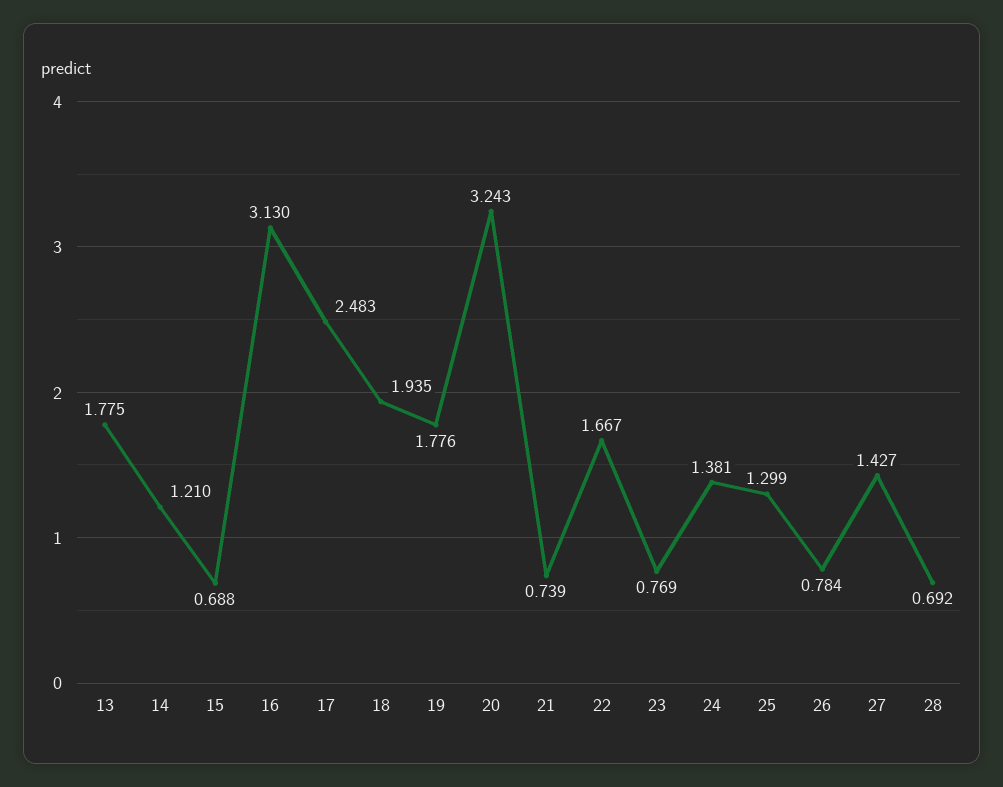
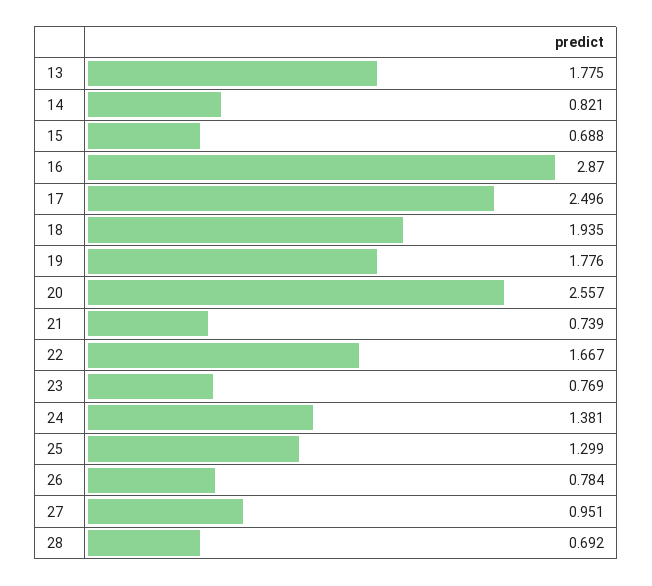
14: 1.21 -> 0.821
16: 3.13 -> 2.87
17: 2.483 -> 2.496
20: 3.243 -> 2.557
27: 1.427 -> 0.951

